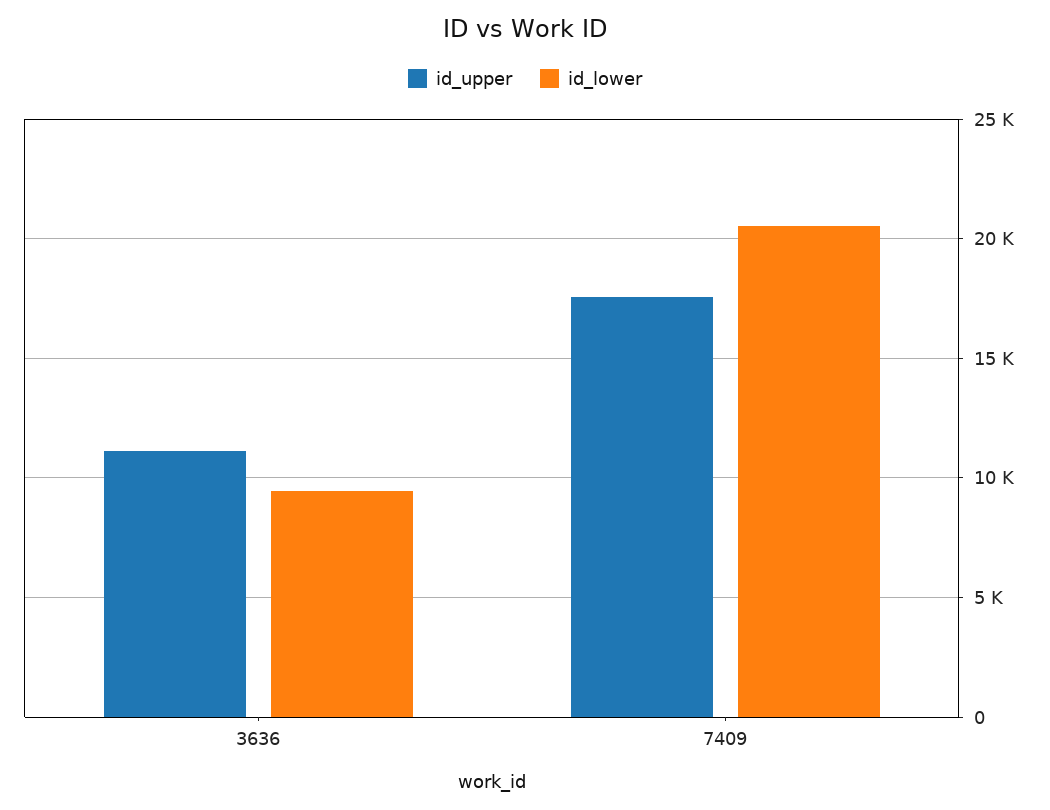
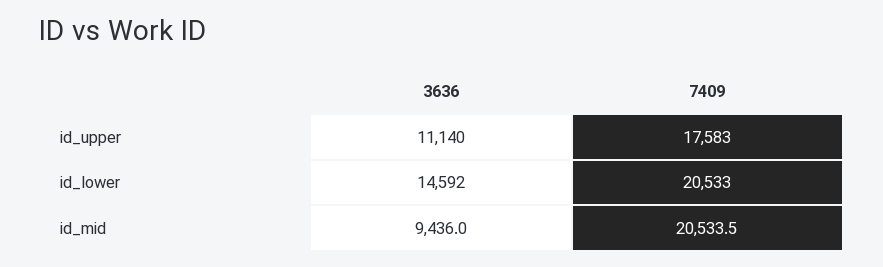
id_lower, 3636: 9500 -> 14592
id_mid, 3636: none -> 9436
id_mid, 7409: none -> 20533.5

